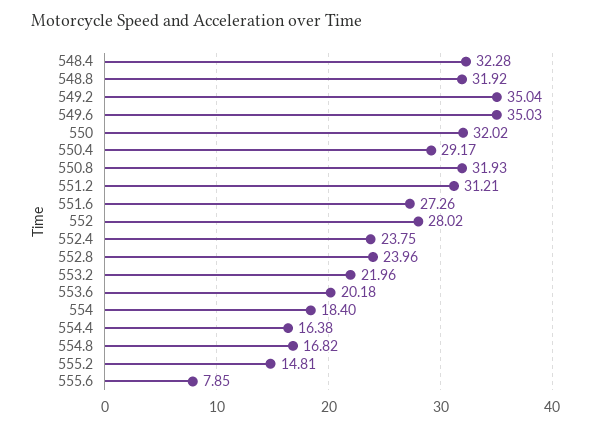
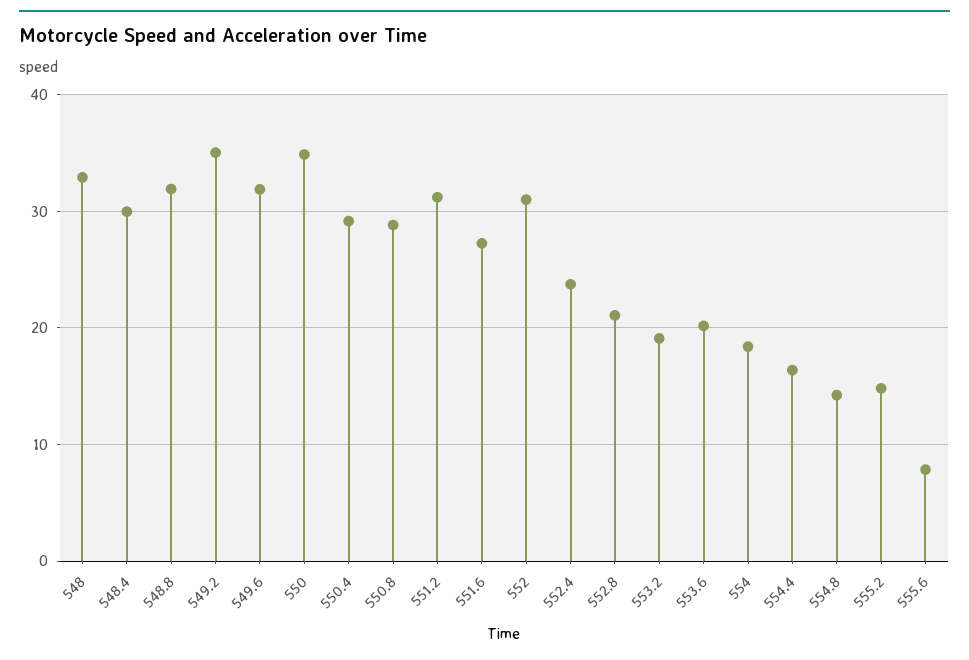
548.4: 32.28 -> 30
549.6: 35.03 -> 32
550: 32.02 -> 35
550.8: 31.93 -> 29
552: 28.02 -> 31
552.8: 23.96 -> 21
553.2: 21.96 -> 19
554.8: 16.82 -> 14
548: none -> 33

